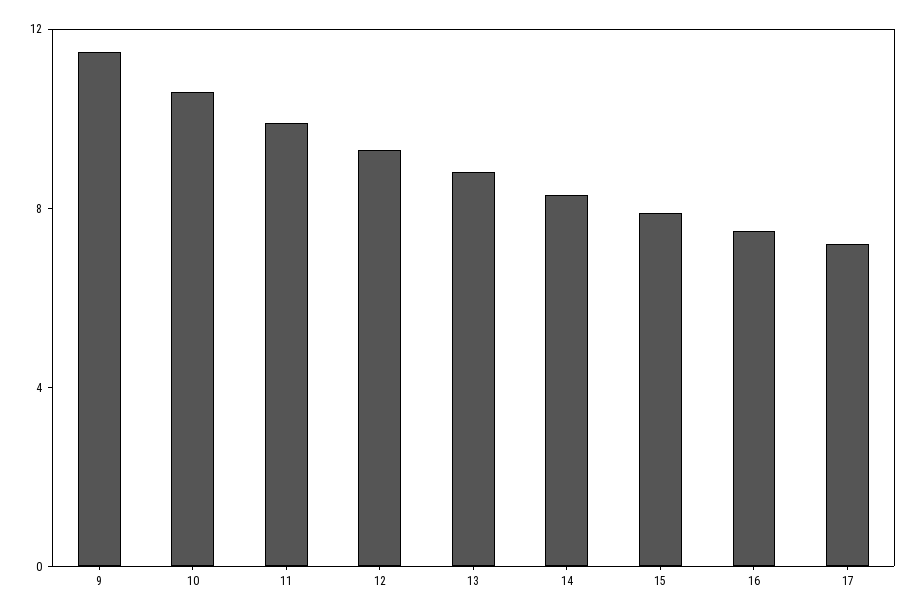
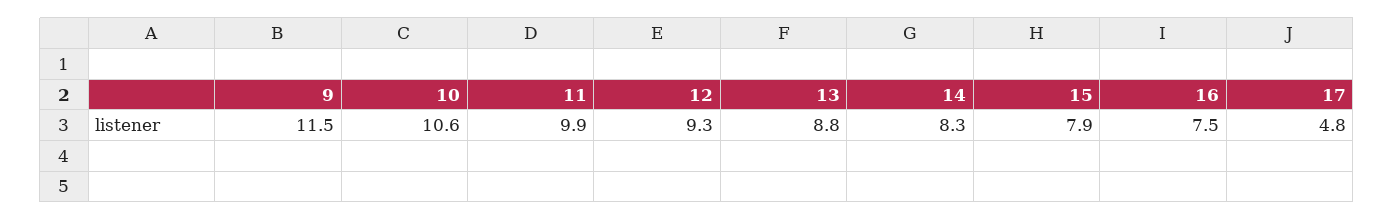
17: 7 -> 4.8

